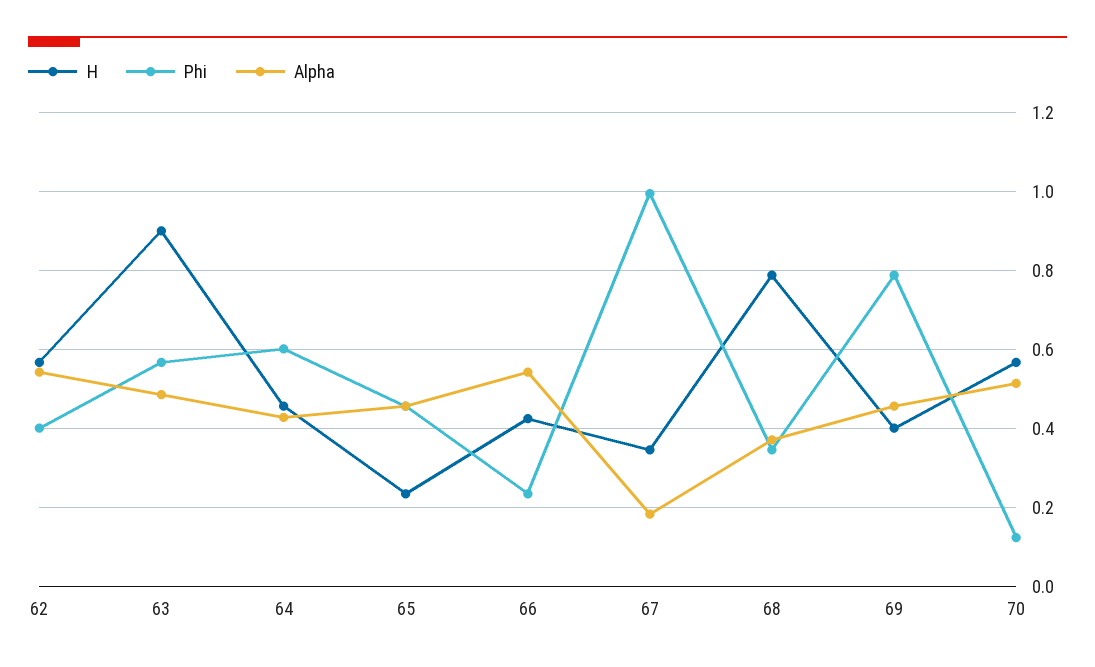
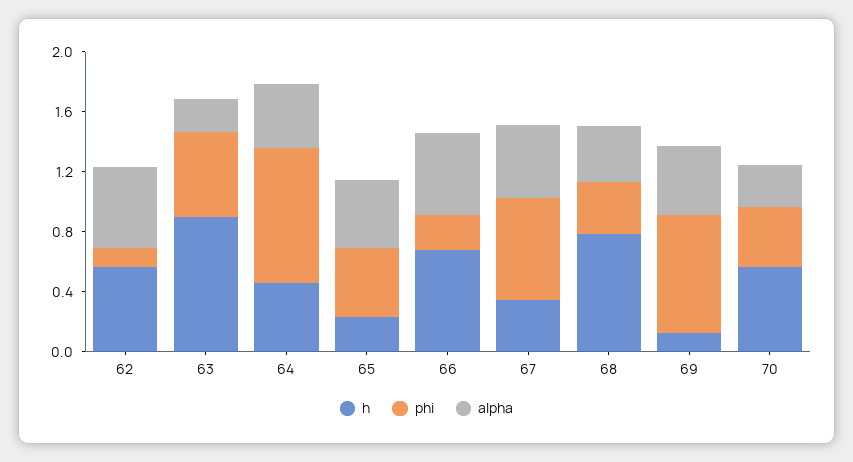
Phi, 62: 0.4 -> 0.1
Alpha, 63: 0.48 -> 0.2
Phi, 64: 0.6 -> 0.9
H, 66: 0.42 -> 0.7
Phi, 67: 1 -> 0.7
Alpha, 67: 0.18 -> 0.5
H, 69: 0.4 -> 0.1
Phi, 70: 0.12 -> 0.4
Alpha, 70: 0.52 -> 0.3

